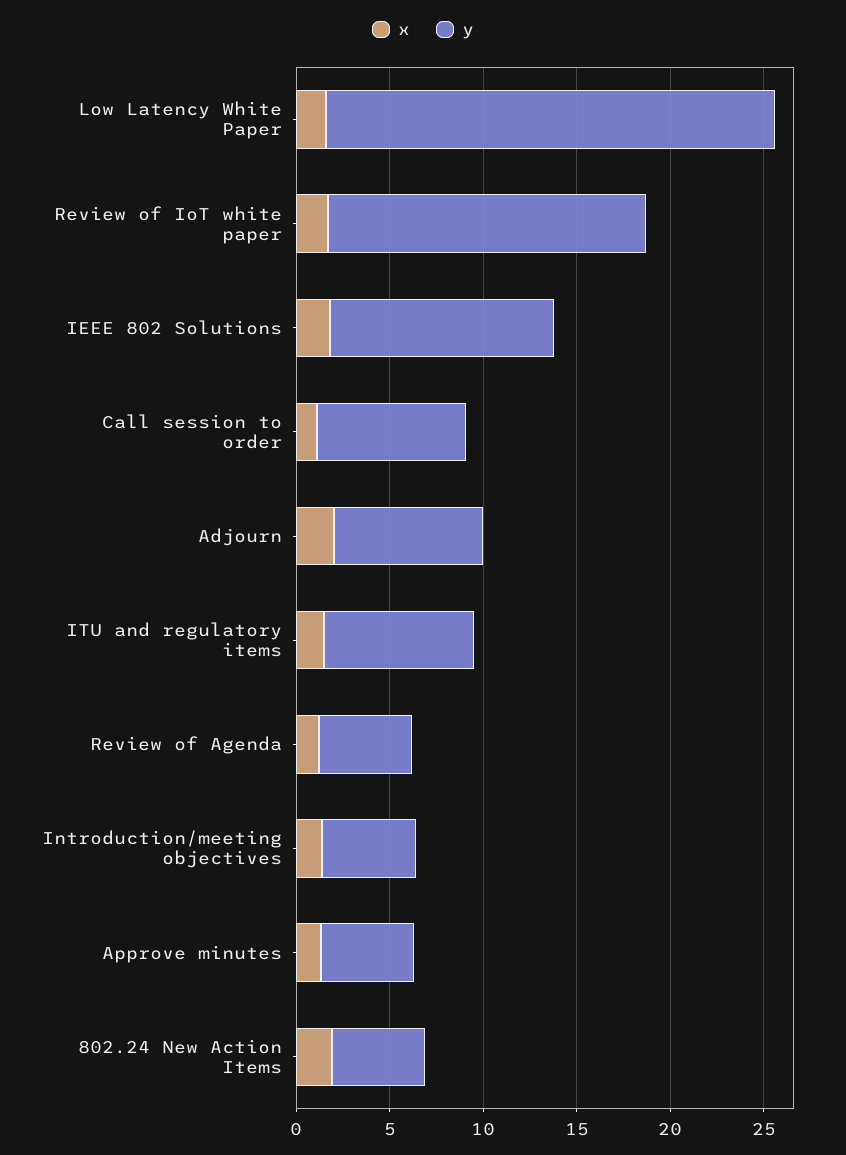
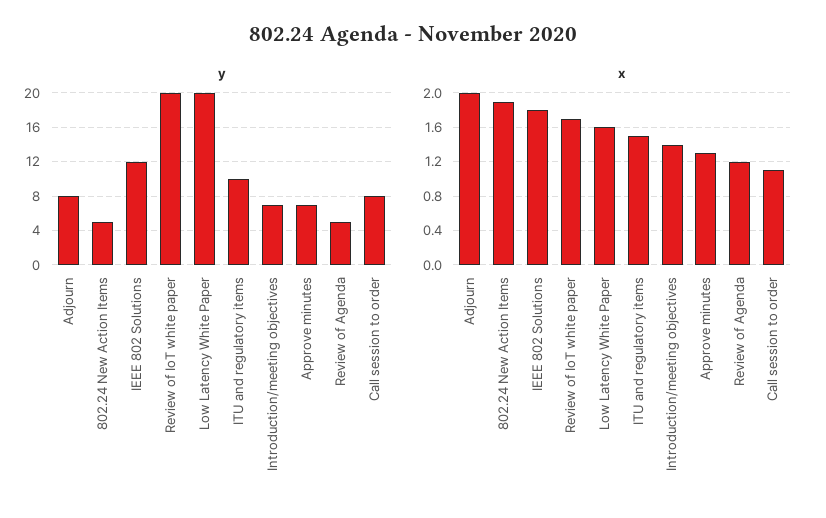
y, Low Latency White Paper: 24 -> 20
y, Review of IoT white paper: 17 -> 20
y, ITU and regulatory items: 8 -> 10
y, Introduction/meeting objectives: 5 -> 7
y, Approve minutes: 5 -> 7

